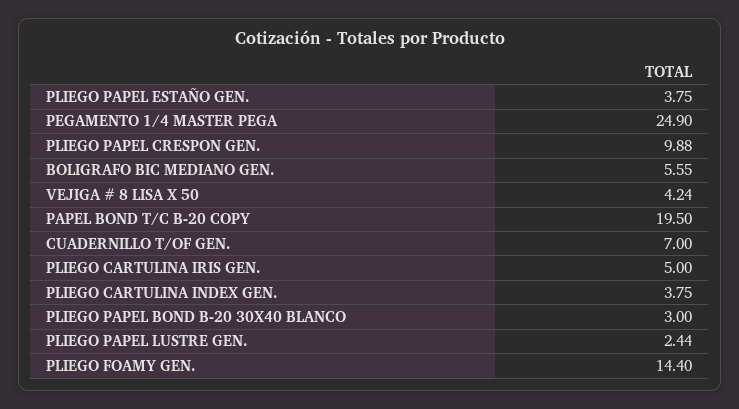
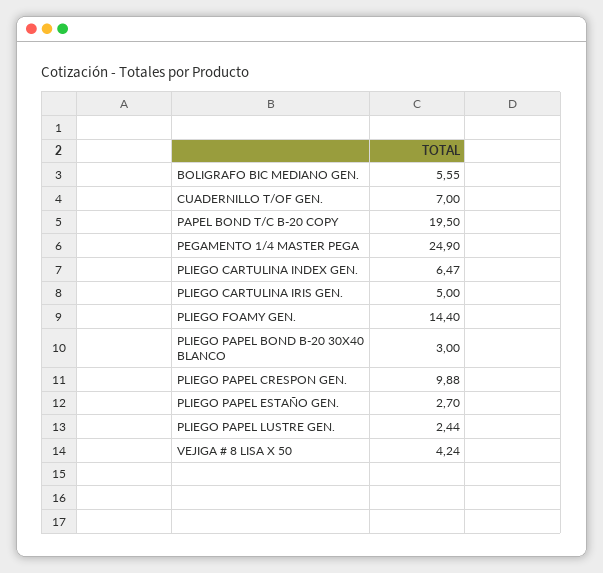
PLIEGO PAPEL ESTAÑO GEN.: 3.75 -> 2.7
PLIEGO CARTULINA INDEX GEN.: 3.75 -> 6.47

